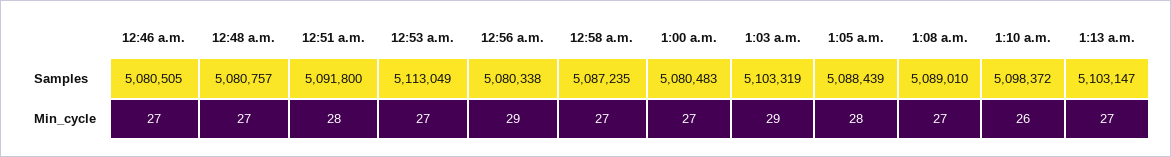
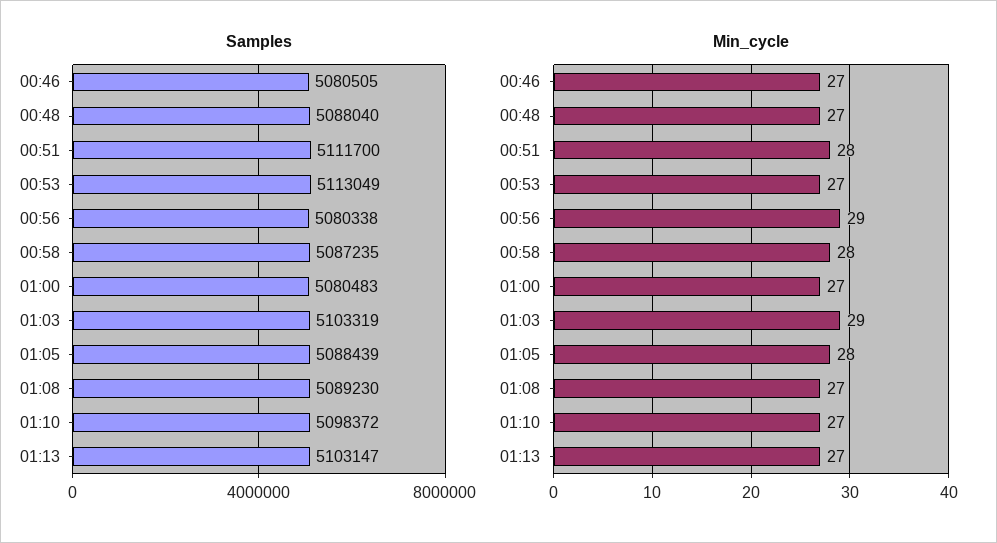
Samples, 12:48 a.m.: 5080757 -> 5088040
Samples, 12:51 a.m.: 5091800 -> 5111700
Samples, 1:08 a.m.: 5089010 -> 5089230
Min_cycle, 12:58 a.m.: 27 -> 28
Min_cycle, 1:10 a.m.: 26 -> 27

